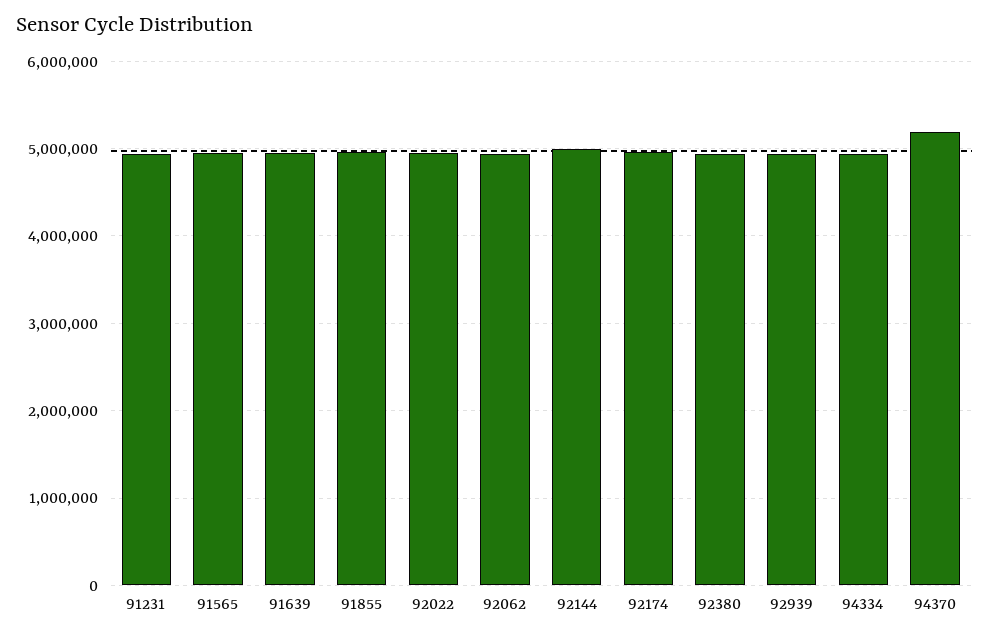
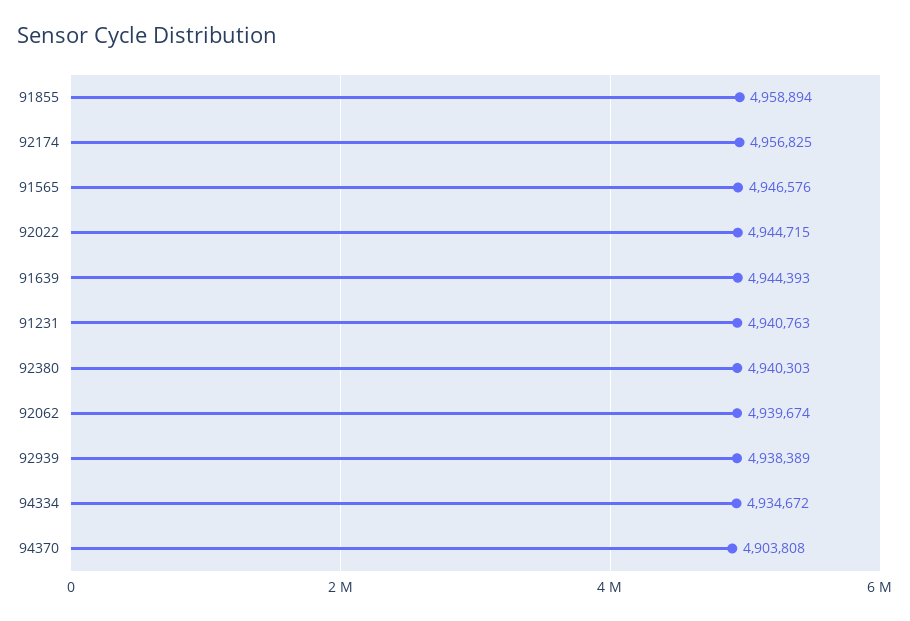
92144: 5000000 -> none
94370: 5200000 -> 4903808

